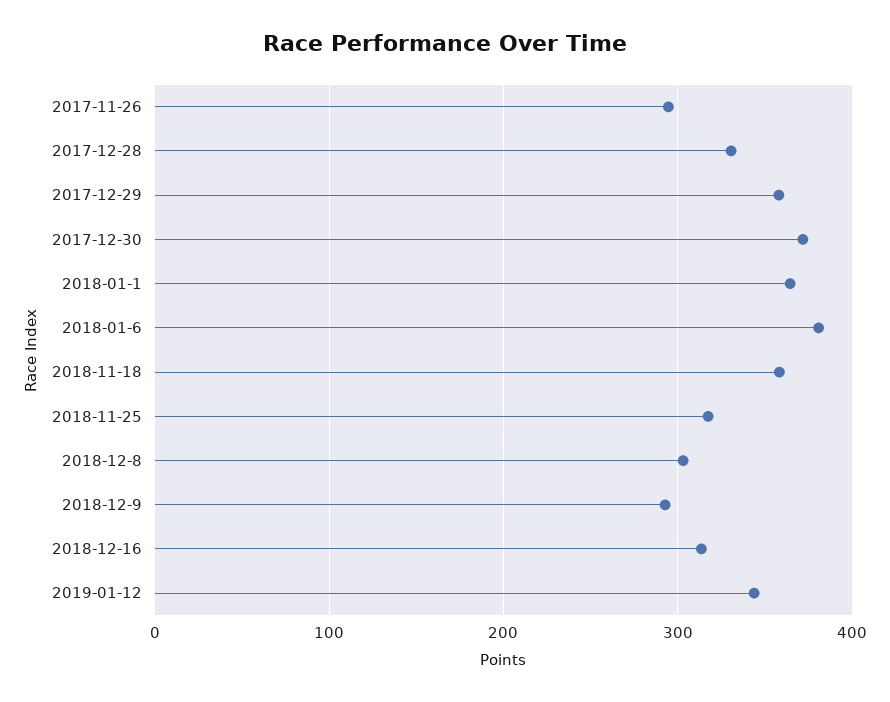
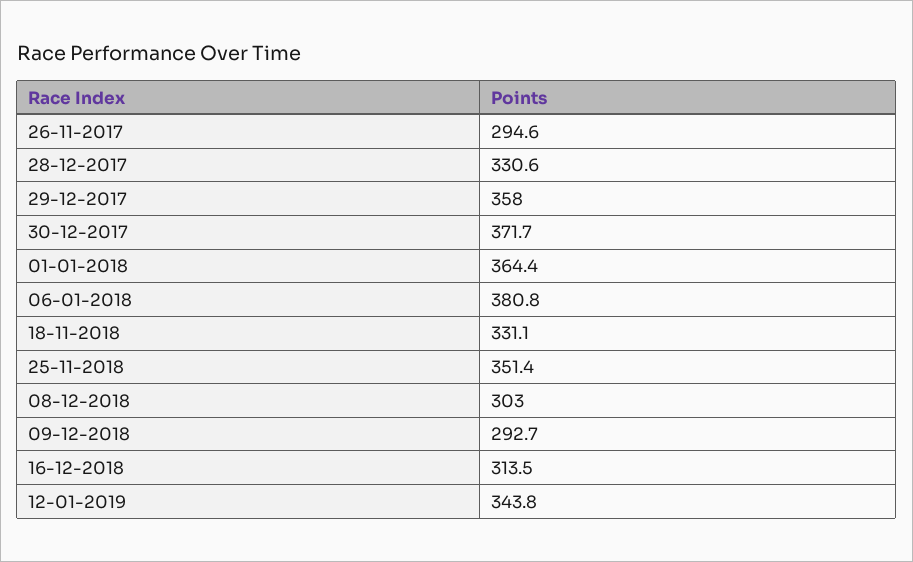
2018-11-18: 360 -> 331.1
2018-11-25: 320 -> 351.4

